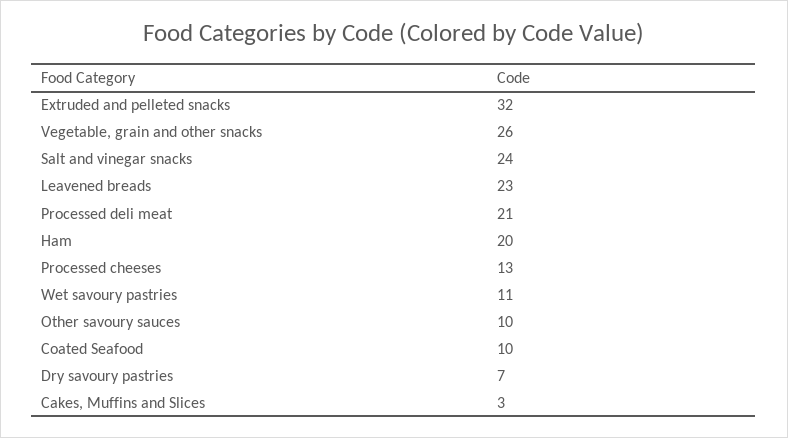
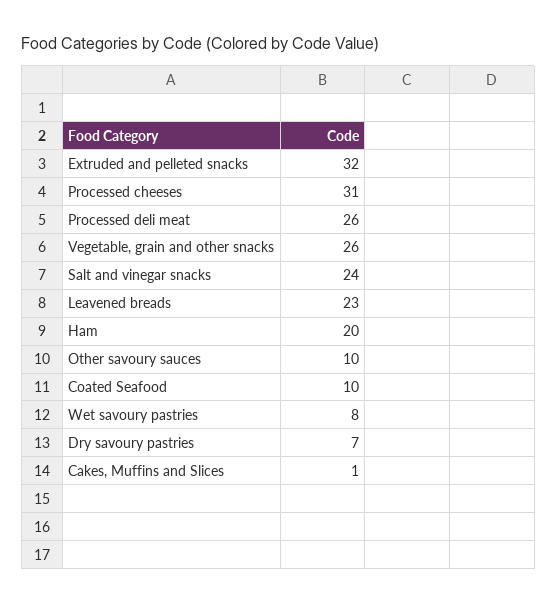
Processed deli meat: 21 -> 26
Processed cheeses: 13 -> 31
Wet savoury pastries: 11 -> 8
Cakes, Muffins and Slices: 3 -> 1

